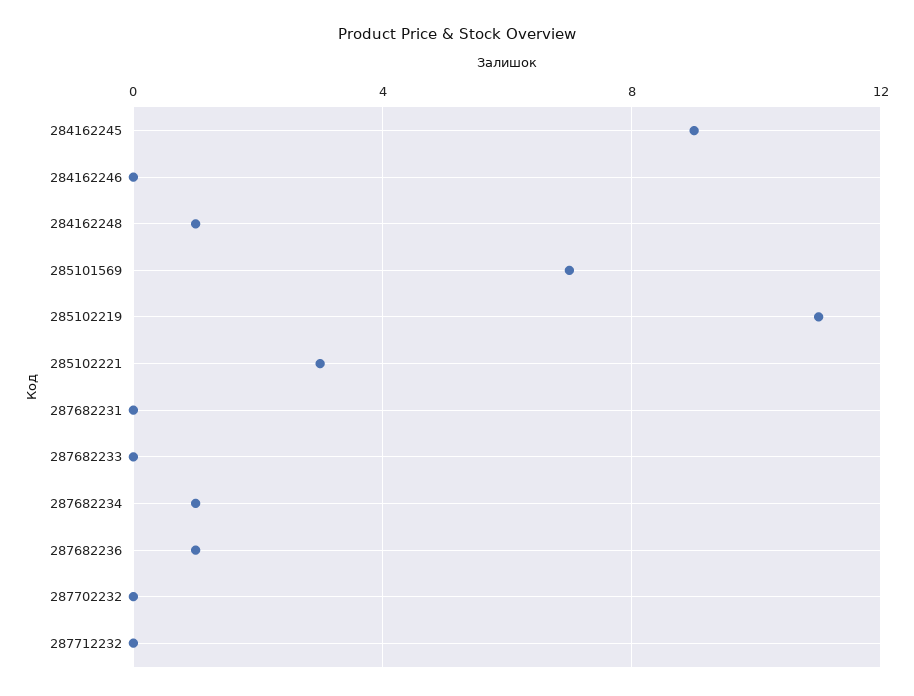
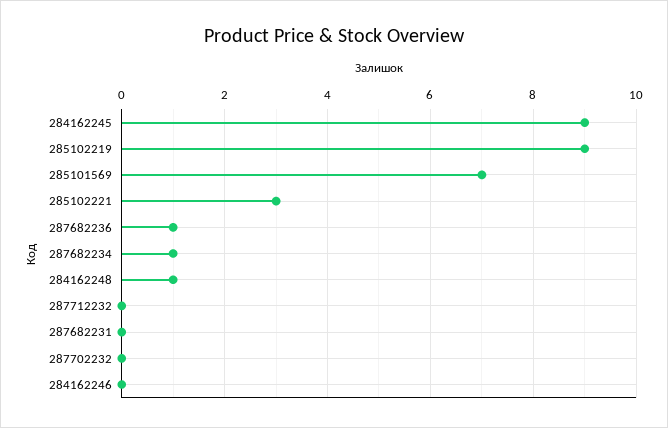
285102219: 11 -> 9
287682233: 0 -> none

